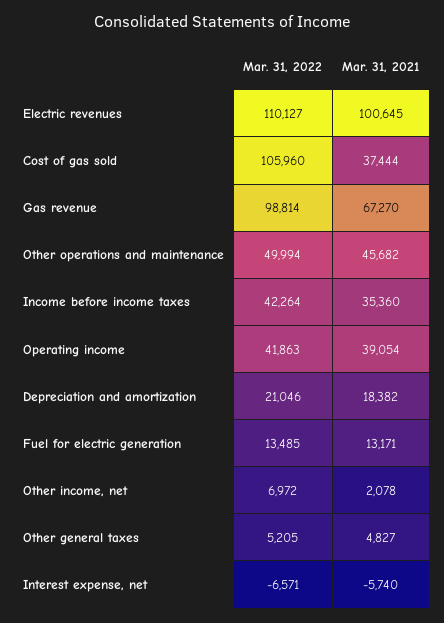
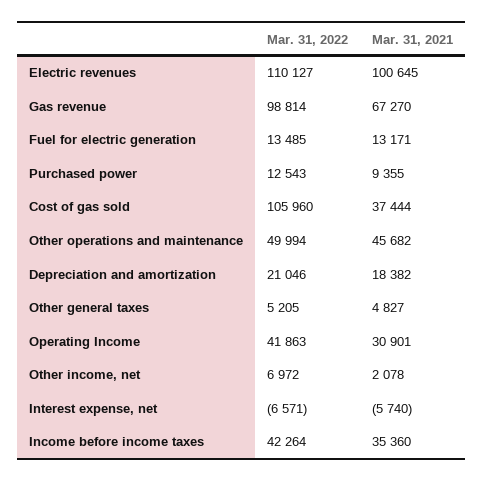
Mar. 31, 2021, Operating income: 39054 -> 30901
Mar. 31, 2022, Purchased power: none -> 12543
Mar. 31, 2021, Purchased power: none -> 9355

